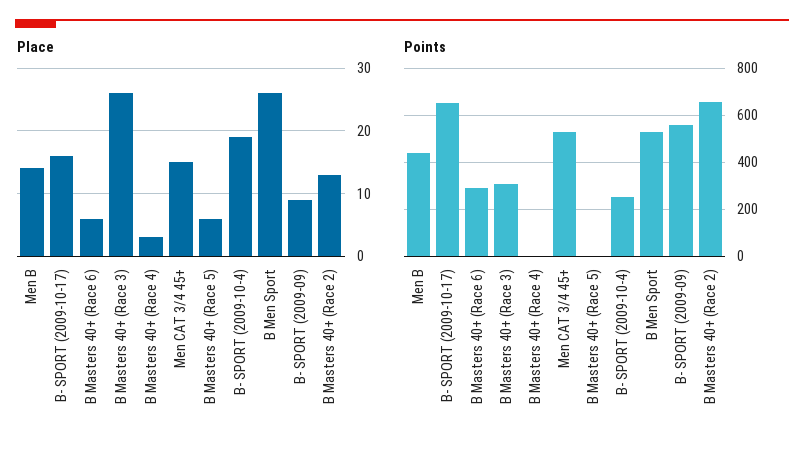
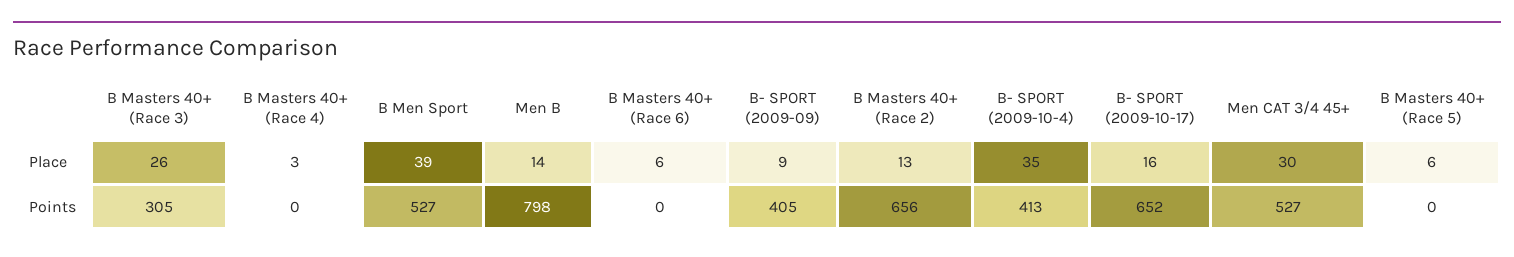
Place, Men CAT 3/4 45+: 15 -> 30
Place, B- SPORT (2009-10-4): 19 -> 35
Place, B Men Sport: 26 -> 39
Points, Men B: 450 -> 798
Points, B Masters 40+ (Race 6): 300 -> 0
Points, B- SPORT (2009-10-4): 250 -> 413
Points, B- SPORT (2009-09): 550 -> 405

